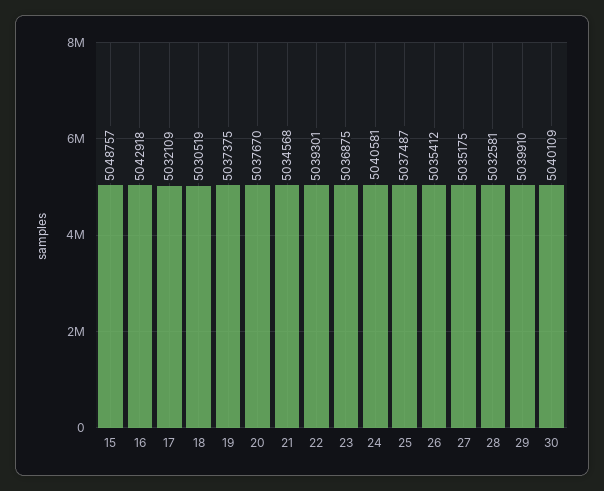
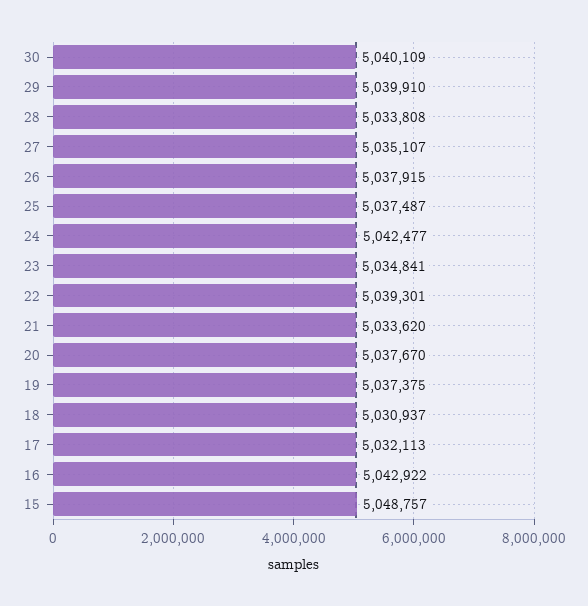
16: 5042918 -> 5042922
17: 5032109 -> 5032113
18: 5030519 -> 5030937
21: 5034568 -> 5033620
23: 5036875 -> 5034841
24: 5040581 -> 5042477
26: 5035412 -> 5037915
27: 5035175 -> 5035107
28: 5032581 -> 5033808

